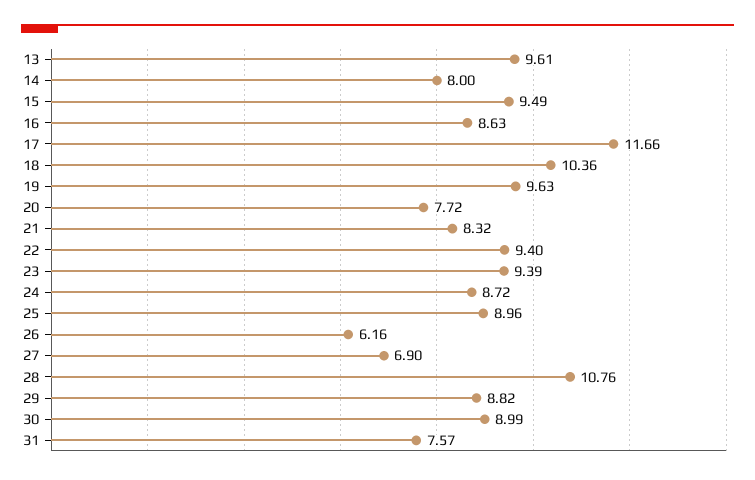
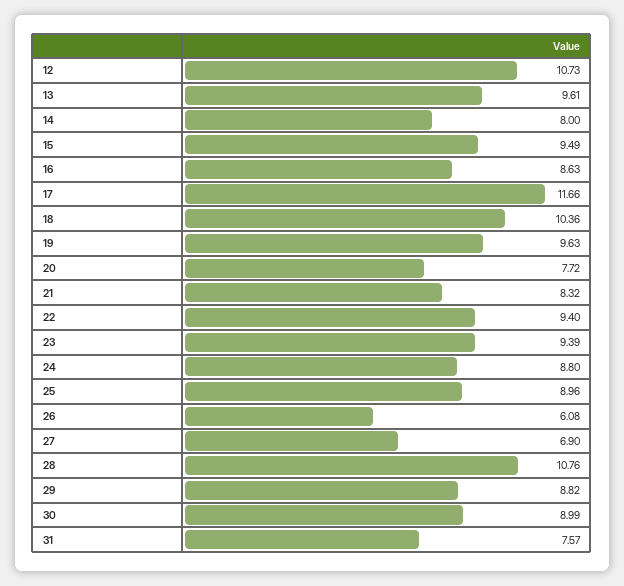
24: 8.72 -> 8.8
26: 6.16 -> 6.08
12: none -> 10.73

